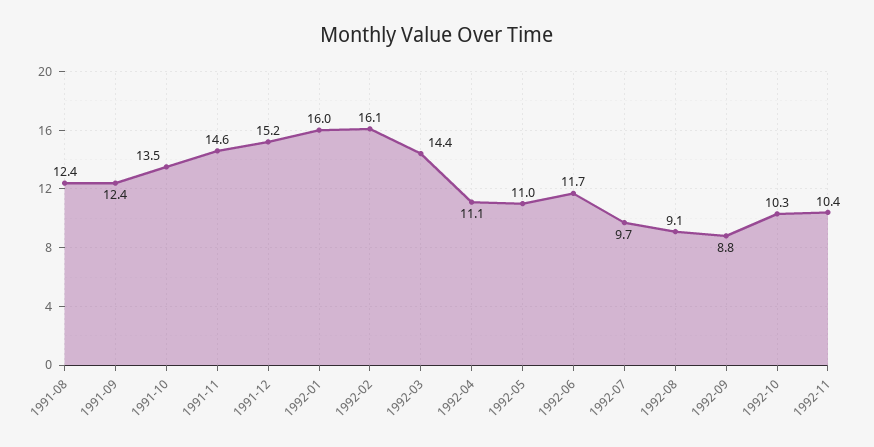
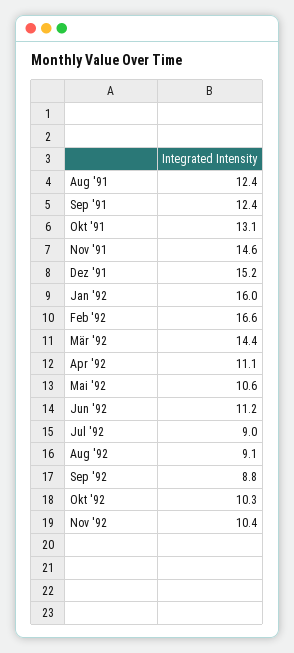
1991-10: 13.5 -> 13.1
1992-02: 16.1 -> 16.6
1992-05: 11 -> 10.6
1992-06: 11.7 -> 11.2
1992-07: 9.7 -> 9

